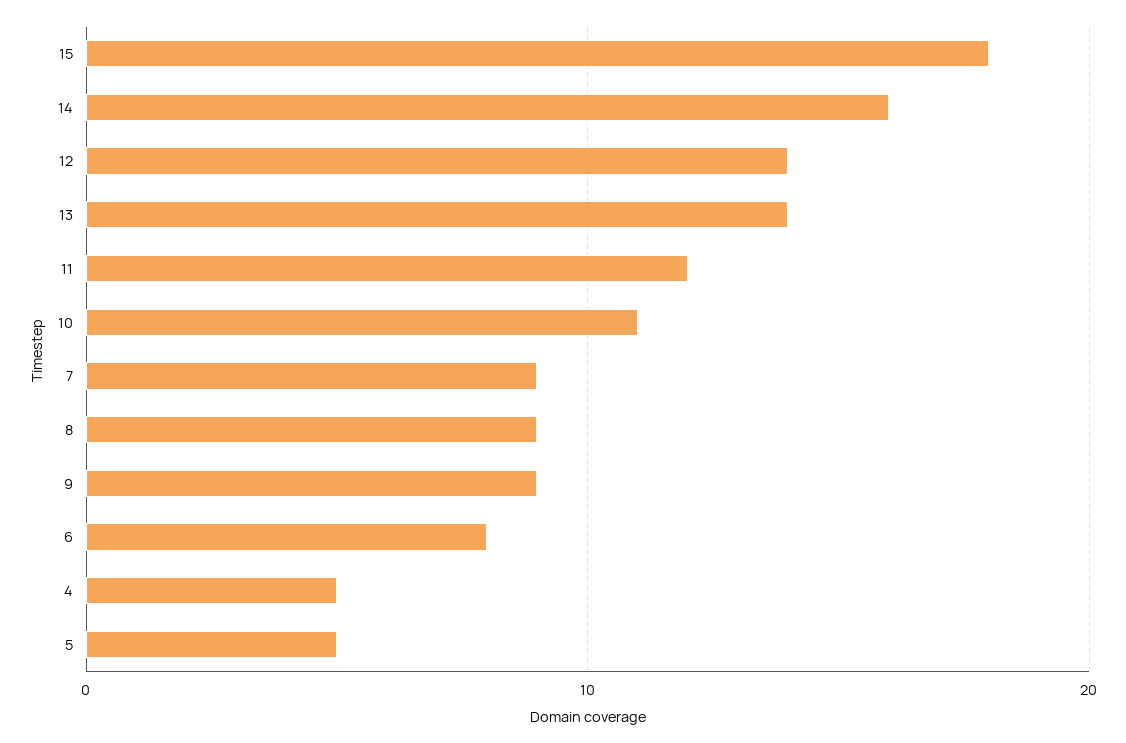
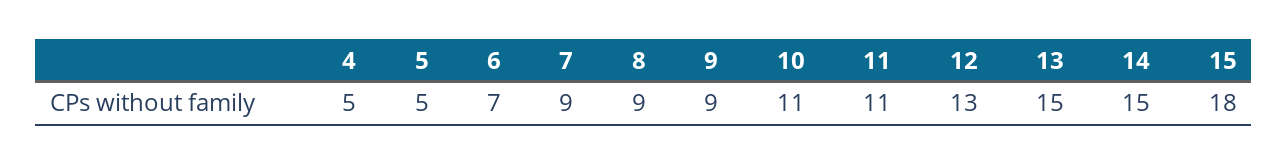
14: 16 -> 15
12: 14 -> 13
13: 14 -> 15
11: 12 -> 11
6: 8 -> 7

